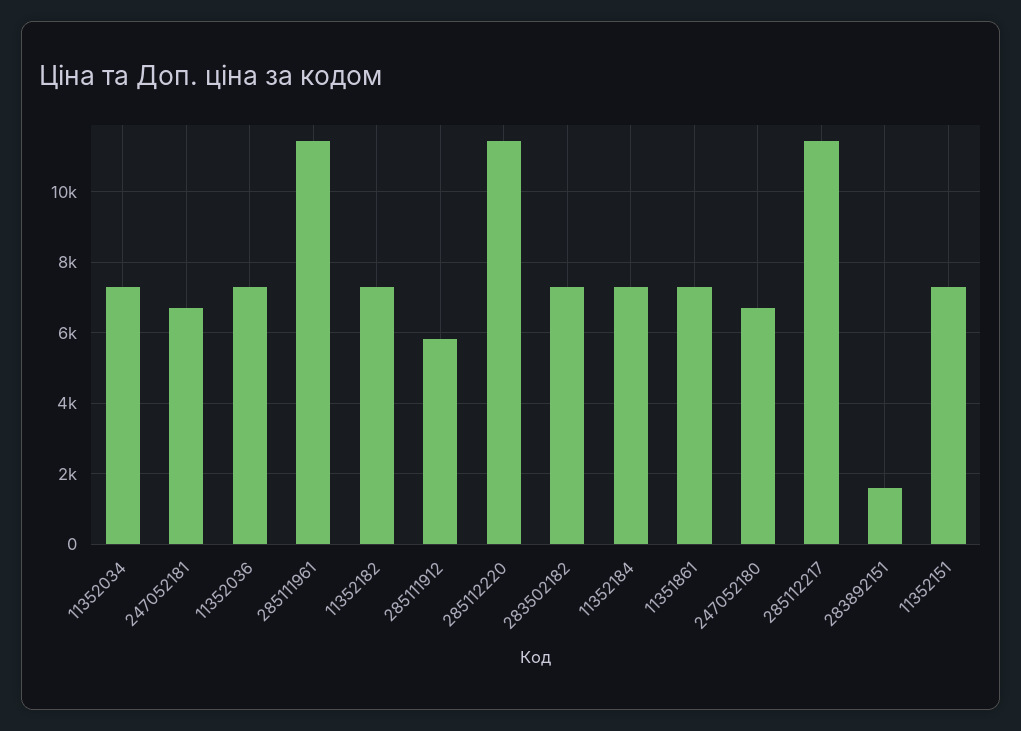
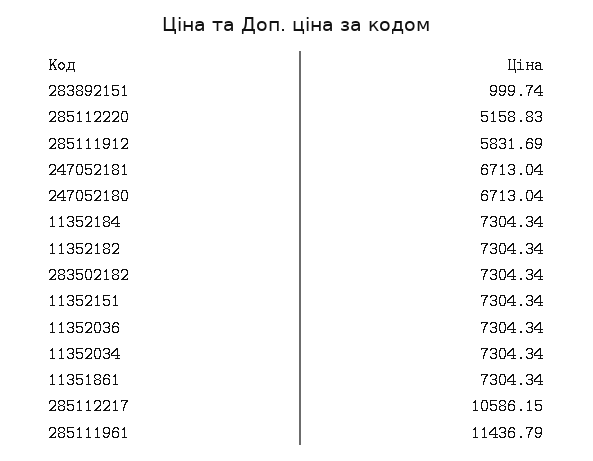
285112220: 11400 -> 5158.83
285112217: 11400 -> 10586.15
283892151: 1600 -> 999.74

